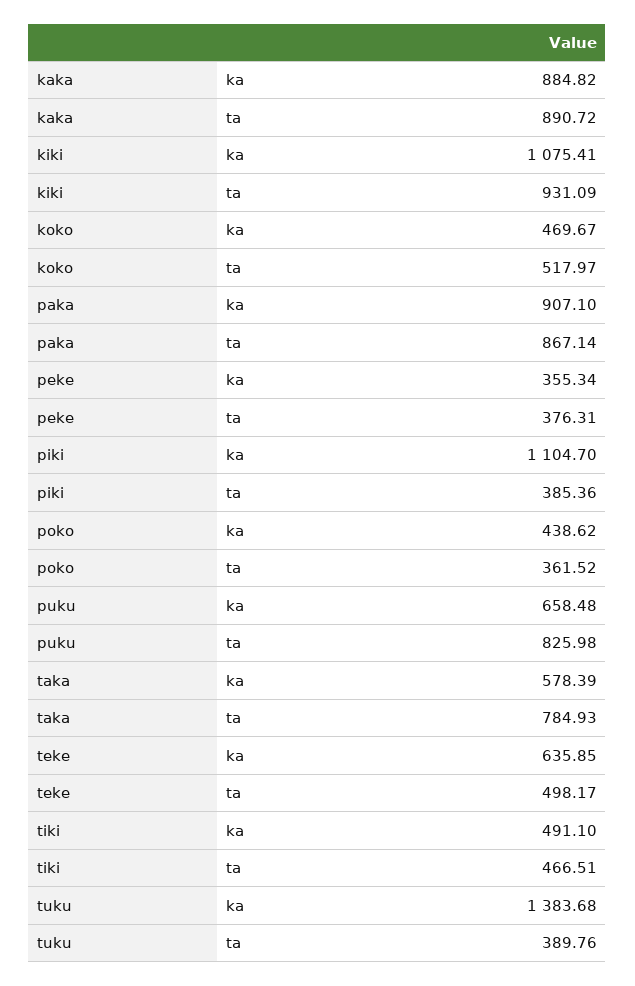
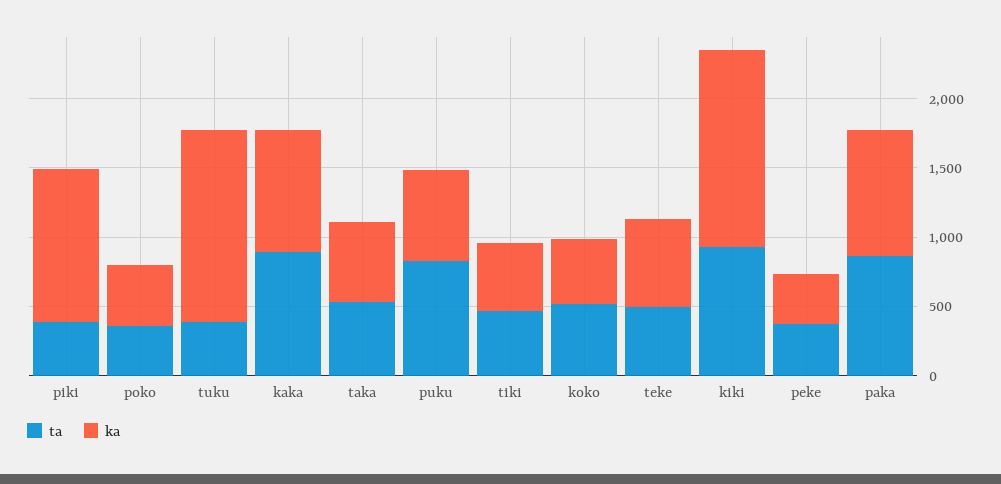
ka, kiki: 1075.41 -> 1400
ta, taka: 784.93 -> 500

